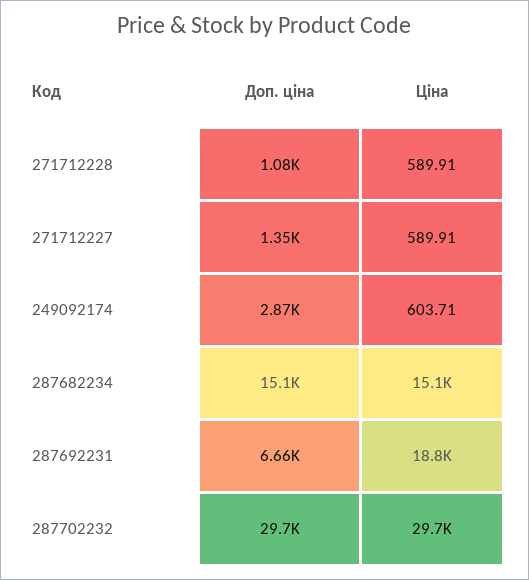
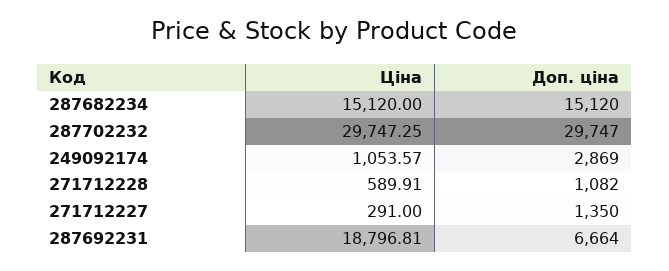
Ціна, 271712227: 589.91 -> 291
Ціна, 249092174: 603.71 -> 1053.57

